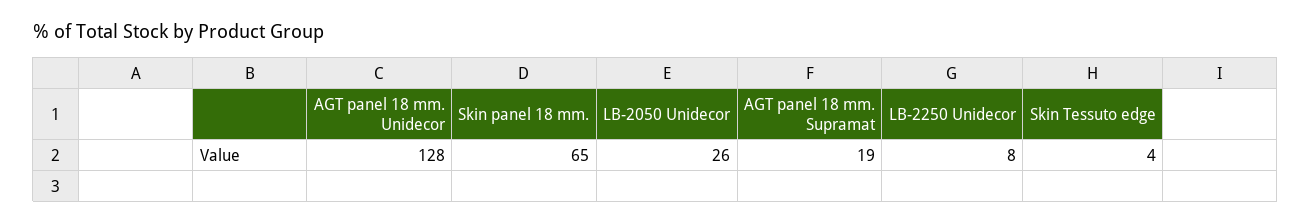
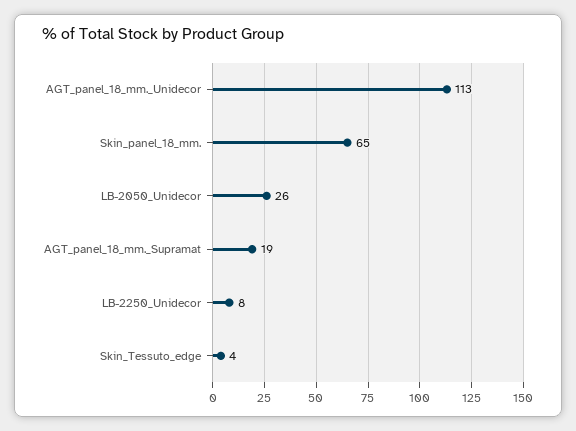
AGT panel 18 mm. Unidecor: 128 -> 113

